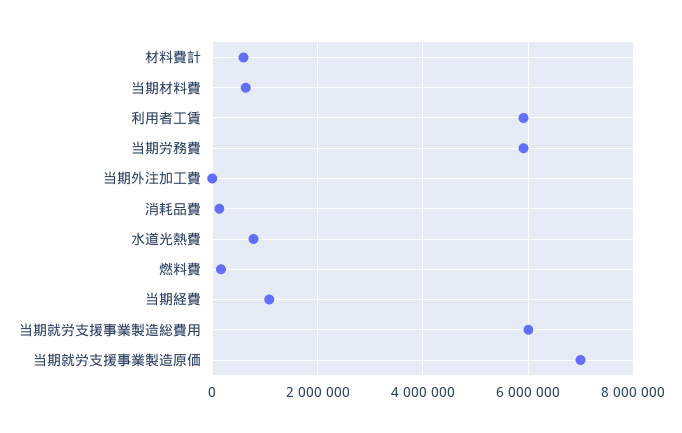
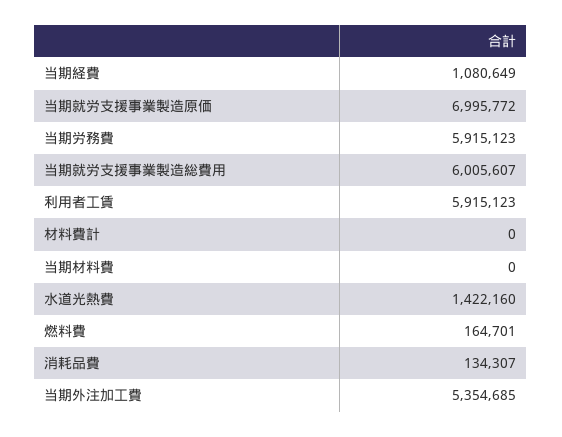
材料費計: 600000 -> 0
当期材料費: 600000 -> 0
当期外注加工費: 0 -> 5354685
水道光熱費: 800000 -> 1422160

